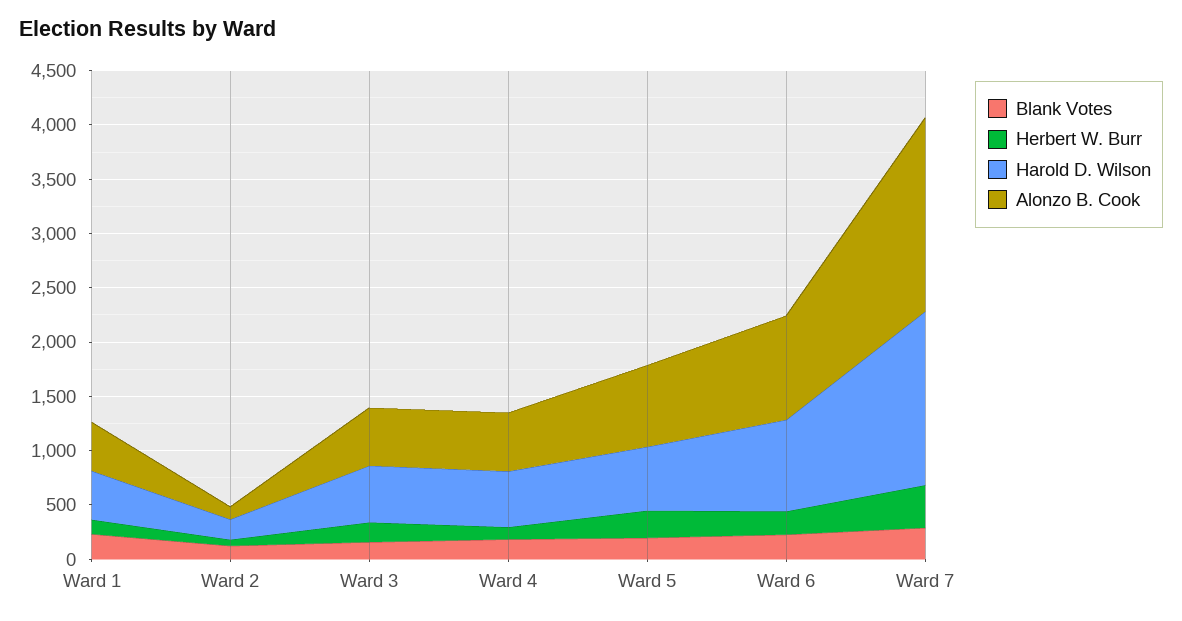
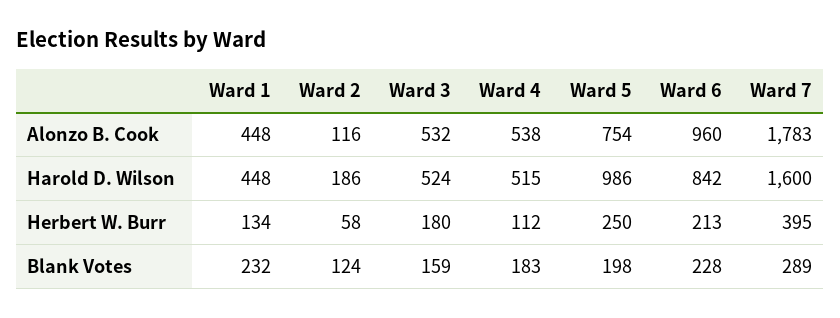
Harold D. Wilson, Ward 5: 600 -> 986

